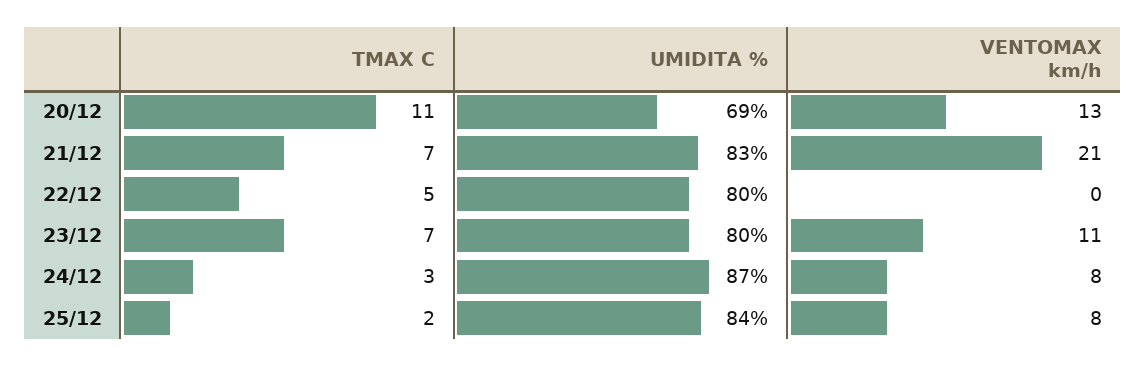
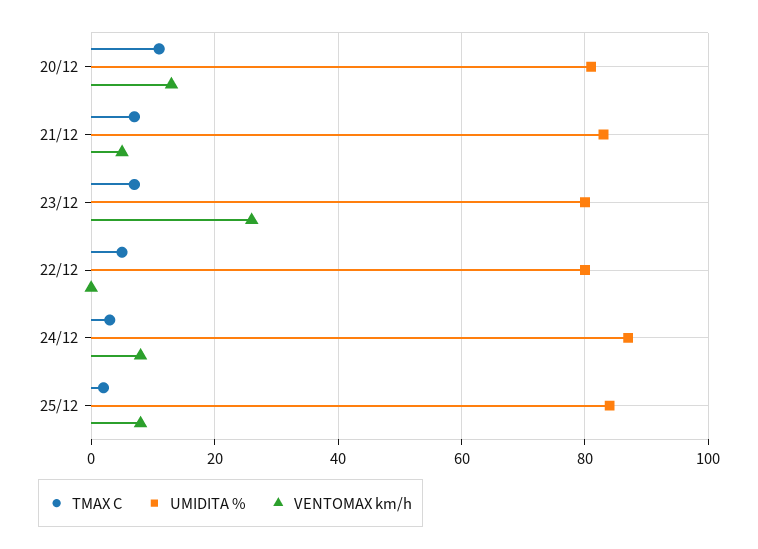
UMIDITA %, 20/12: 69 -> 80
VENTOMAX km/h, 21/12: 21 -> 5
VENTOMAX km/h, 23/12: 11 -> 25

